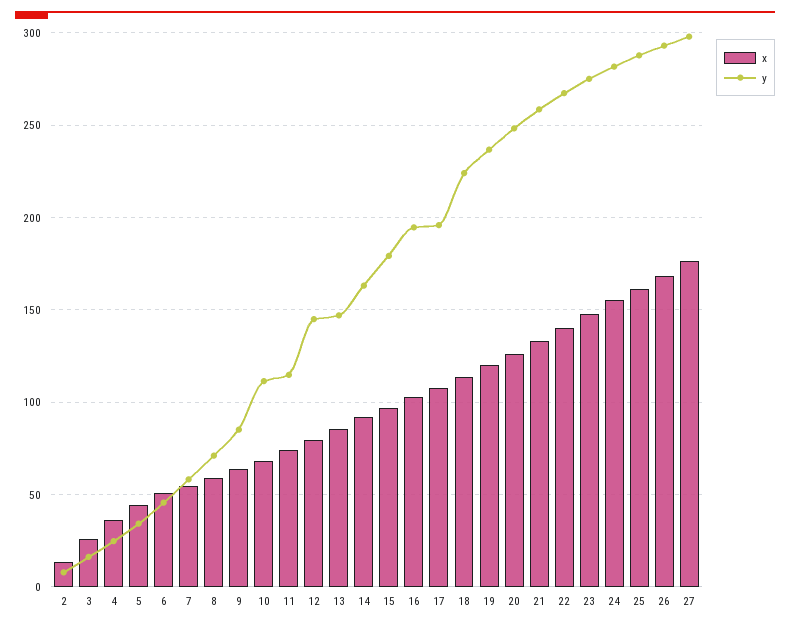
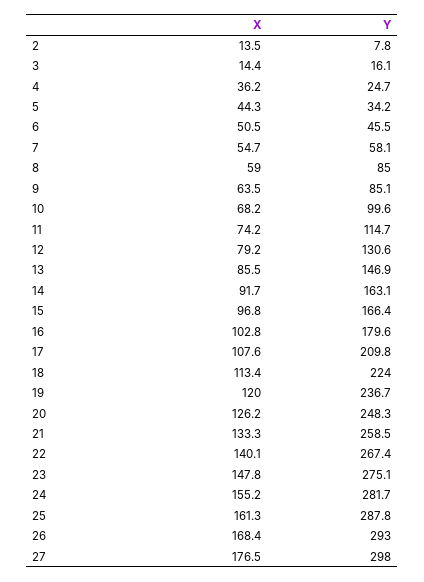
x, 3: 25 -> 14.4
y, 8: 70 -> 85
y, 10: 110 -> 99.6
y, 12: 145 -> 130.6
y, 15: 180 -> 166.4
y, 16: 195 -> 179.6
y, 17: 195 -> 209.8

